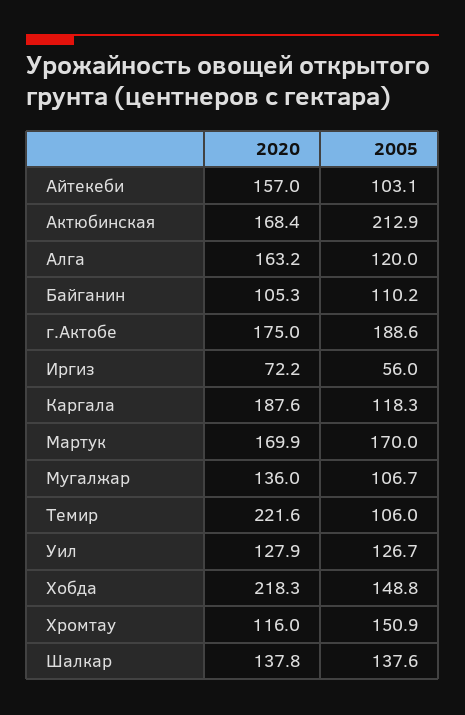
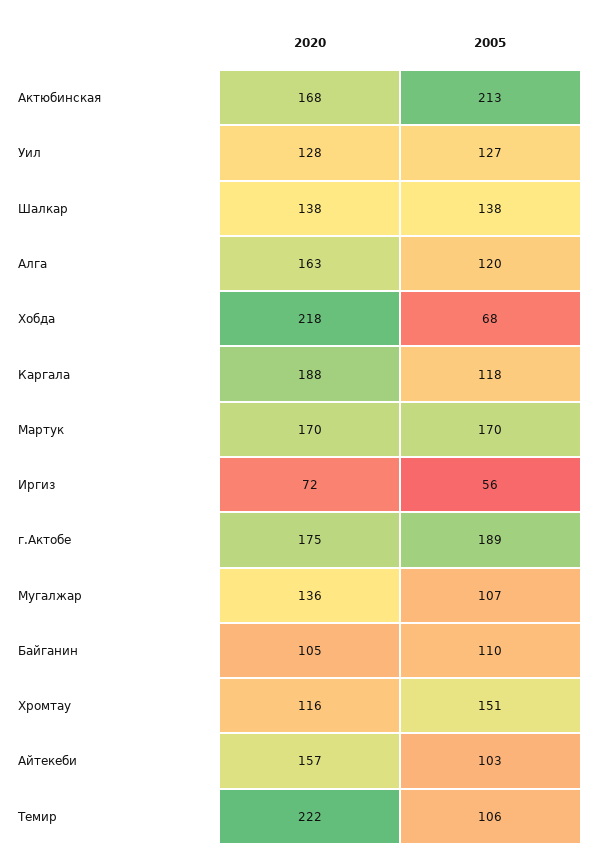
2005, Хобда: 148.8 -> 68

